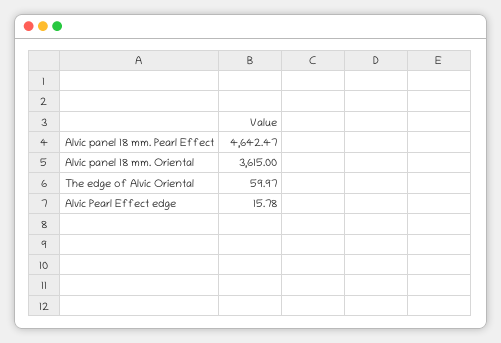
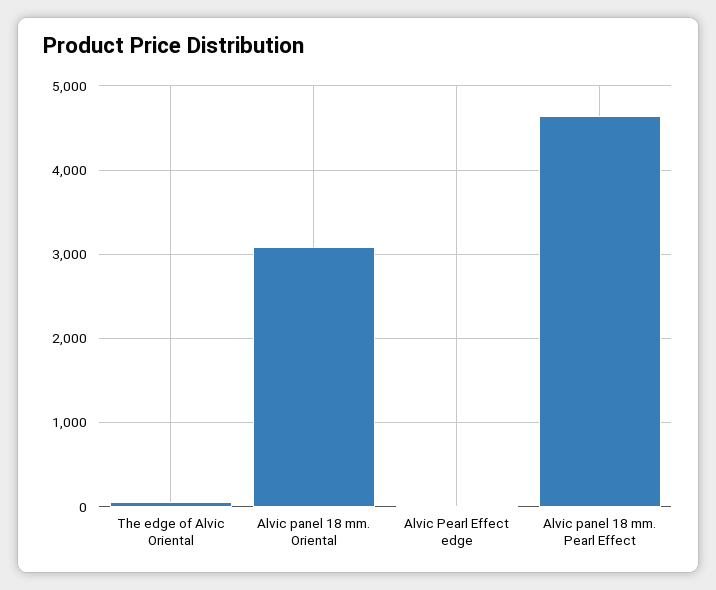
Alvic panel 18 mm. Oriental: 3615 -> 3100

